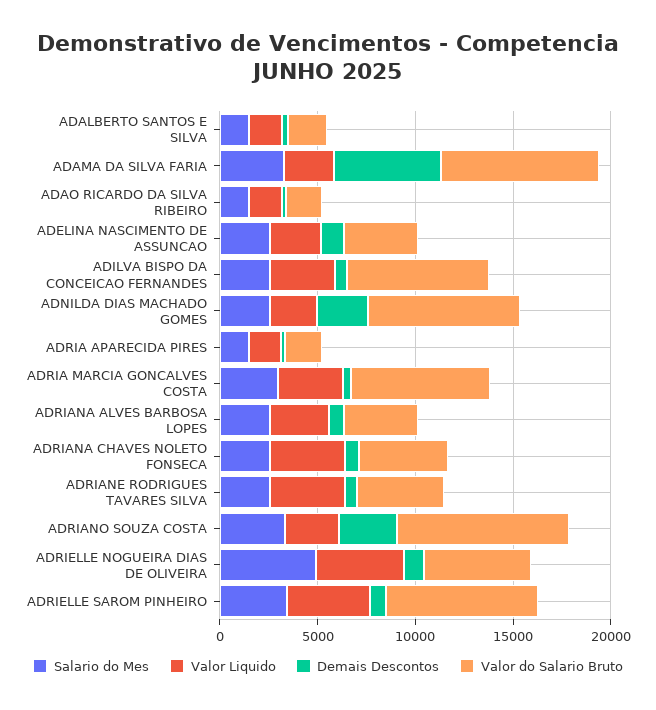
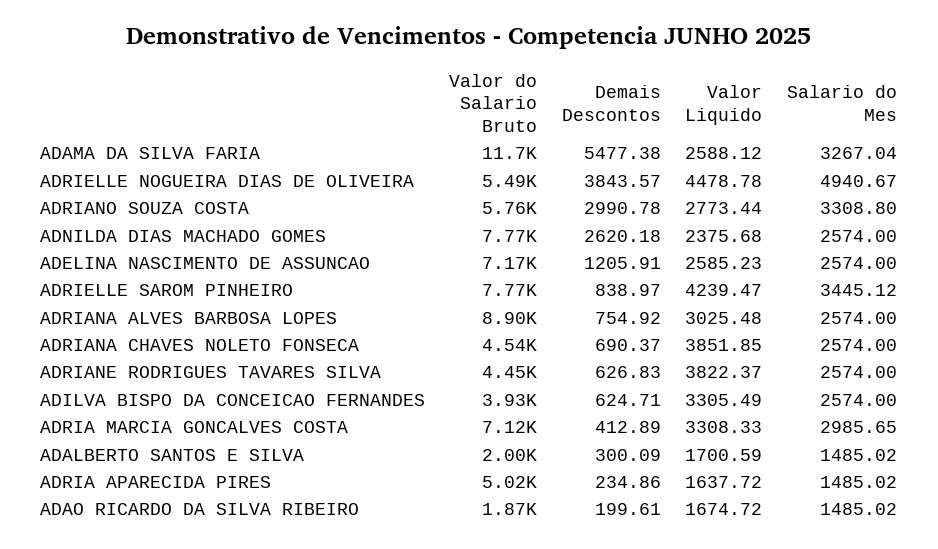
Valor do Salario Bruto, ADAMA DA SILVA FARIA: 8000 -> 11700
Valor do Salario Bruto, ADELINA NASCIMENTO DE ASSUNCAO: 4000 -> 7170
Valor do Salario Bruto, ADILVA BISPO DA CONCEICAO FERNANDES: 7000 -> 3930
Valor do Salario Bruto, ADRIA APARECIDA PIRES: 2000 -> 5020
Valor do Salario Bruto, ADRIANA ALVES BARBOSA LOPES: 4000 -> 8900
Valor do Salario Bruto, ADRIANO SOUZA COSTA: 9000 -> 5760
Demais Descontos, ADRIELLE NOGUEIRA DIAS DE OLIVEIRA: 1000 -> 3843.57

